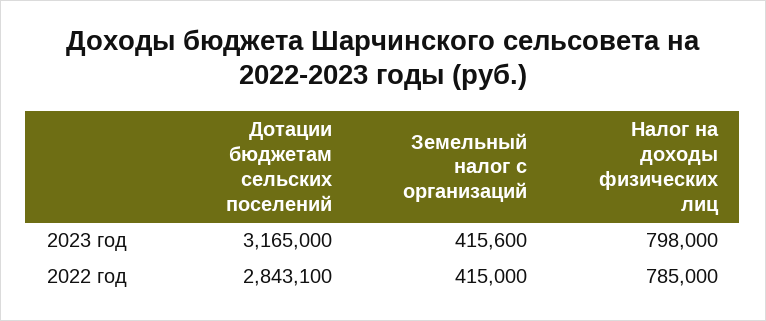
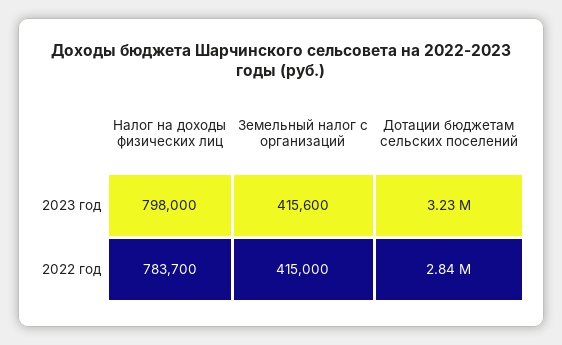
Дотации бюджетам сельских поселений, 2023 год: 3165000 -> 3230000
Налог на доходы физических лиц, 2022 год: 785000 -> 783700

